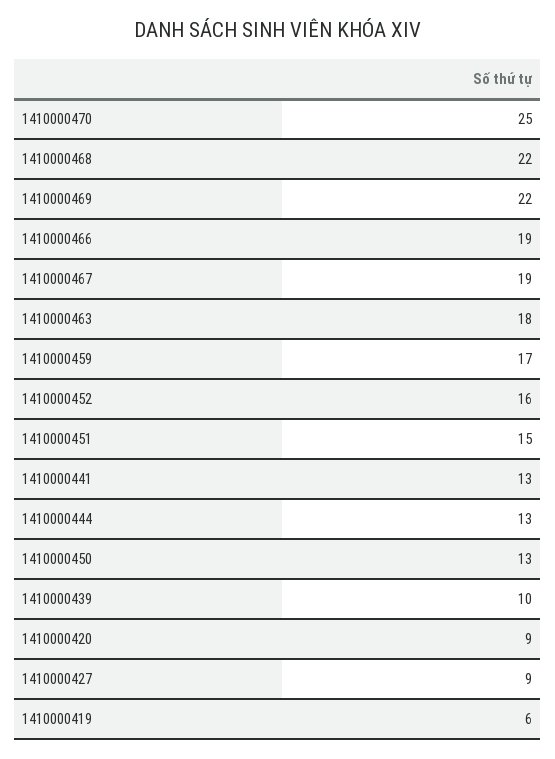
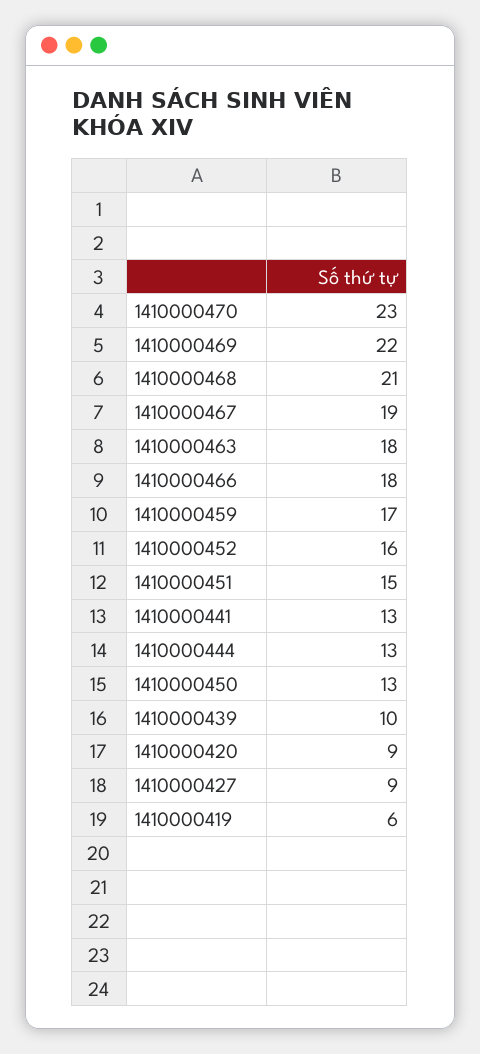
1410000470: 25 -> 23
1410000468: 22 -> 21
1410000466: 19 -> 18

